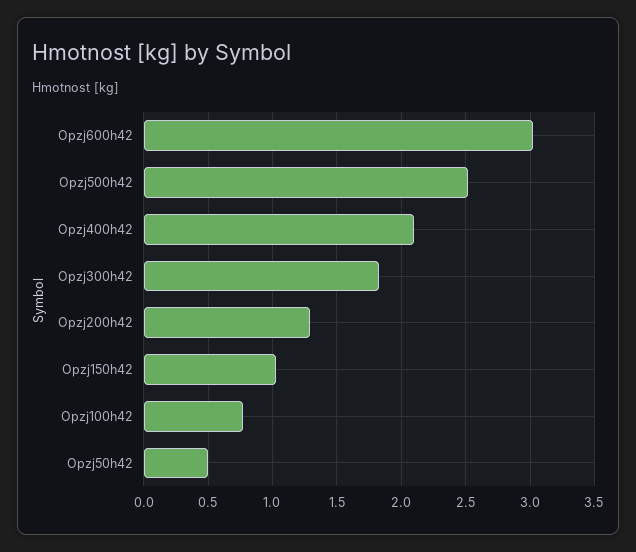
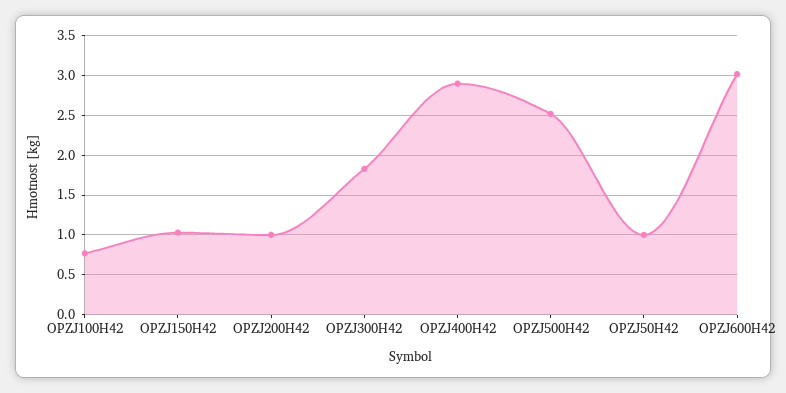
Opzj400h42: 2.1 -> 2.9
Opzj200h42: 1.3 -> 1
Opzj50h42: 0.5 -> 1

